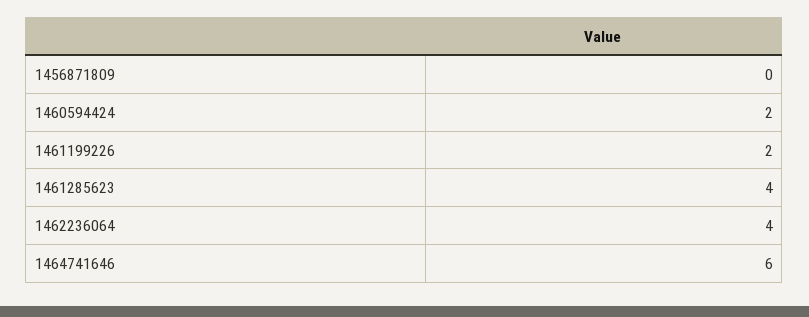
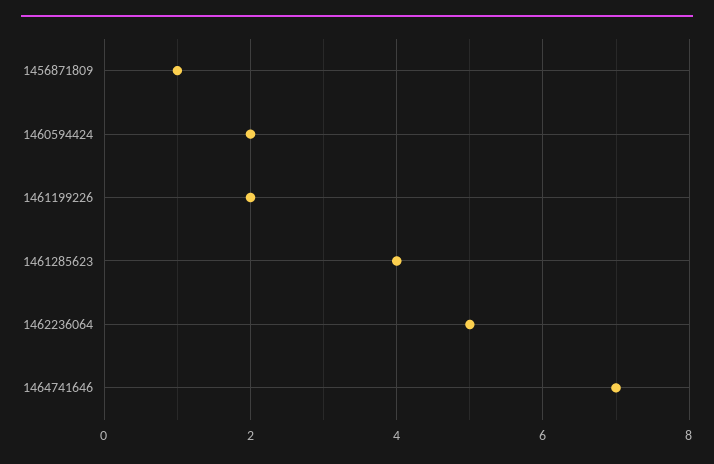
1456871809: 0 -> 1
1462236064: 4 -> 5
1464741646: 6 -> 7

